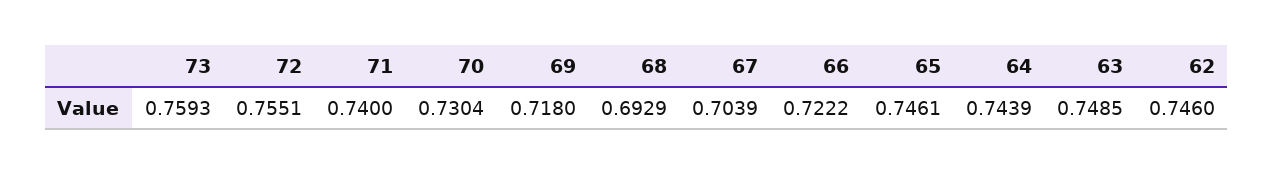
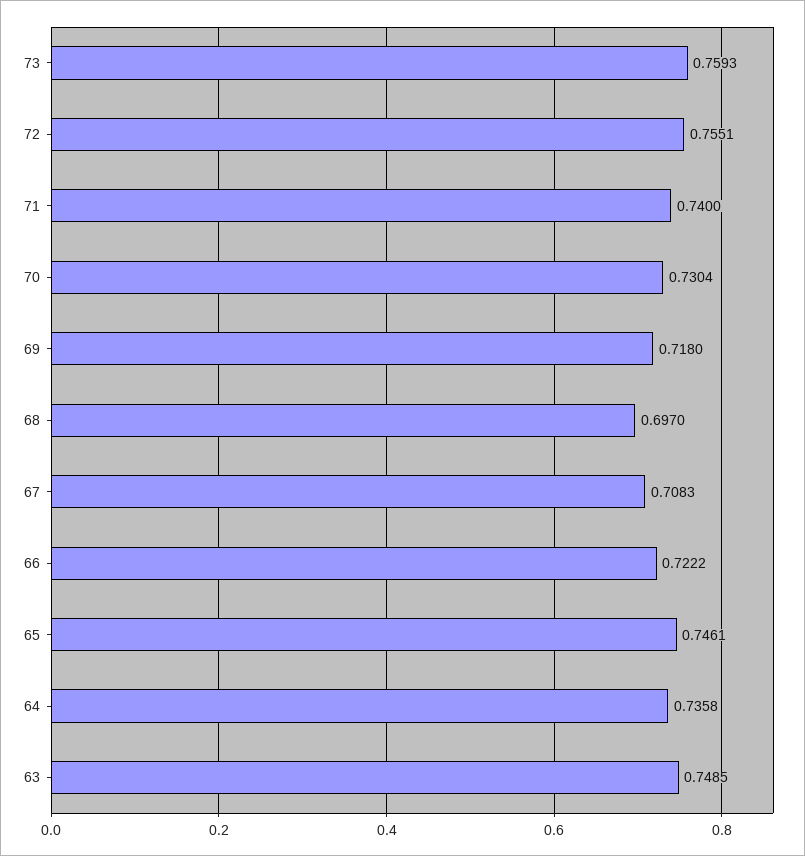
68: 0.6929 -> 0.697
67: 0.7039 -> 0.7083
64: 0.7439 -> 0.7358
62: 0.746 -> none

